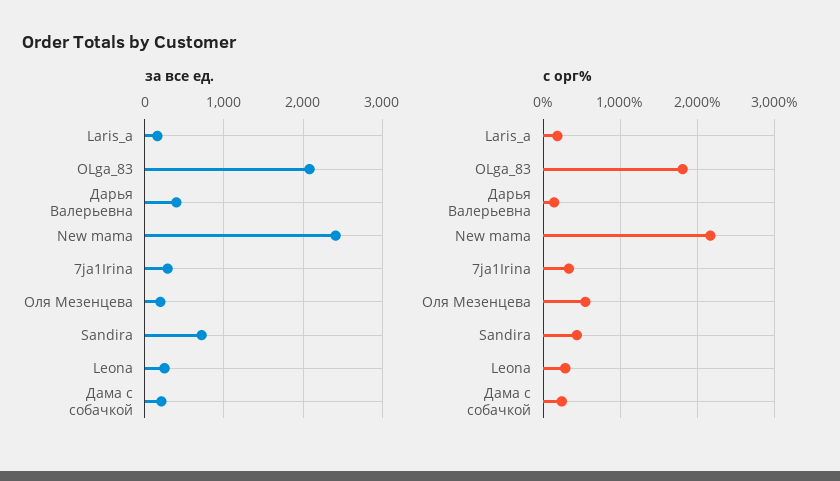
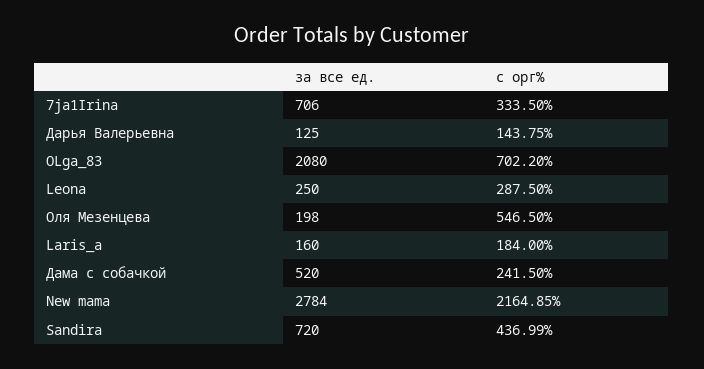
за все ед., Дарья Валерьевна: 400 -> 125
за все ед., New mama: 2400 -> 2784
за все ед., 7ja1Irina: 300 -> 706
за все ед., Дама с собачкой: 200 -> 520
с орг%, OLga_83: 1800 -> 702.2

